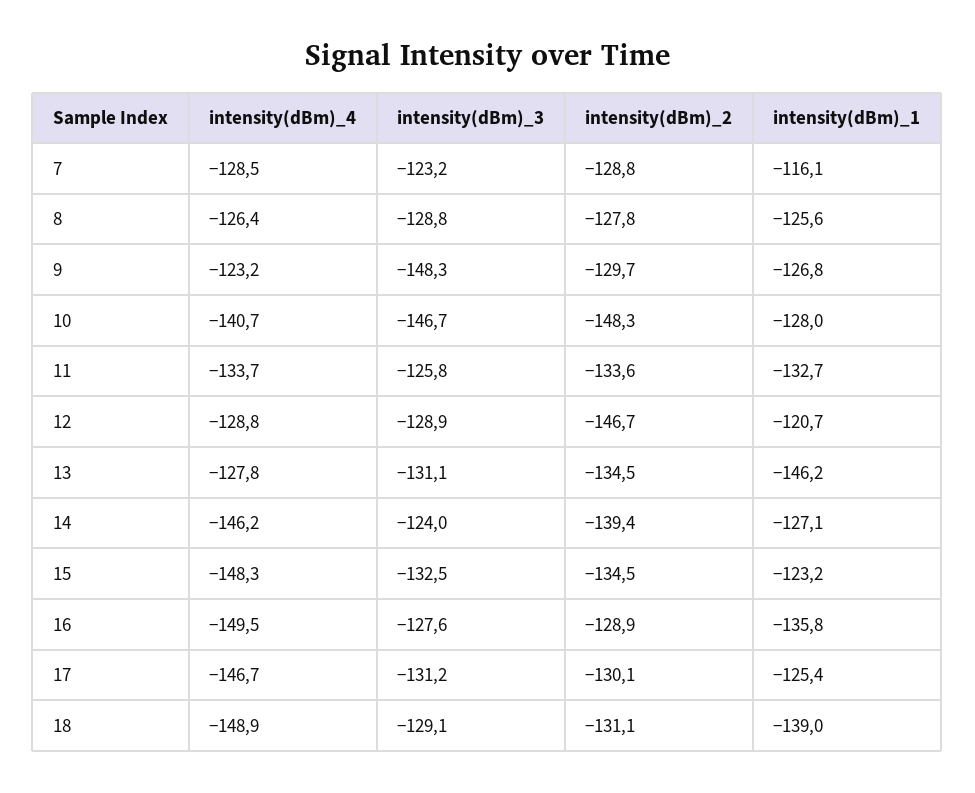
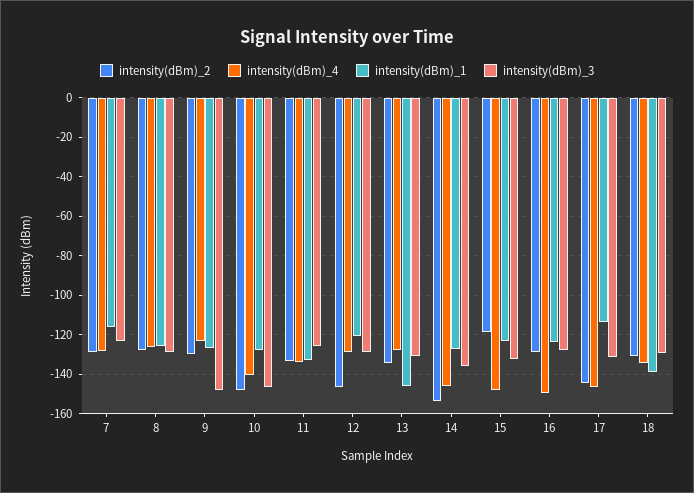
intensity(dBm)_3, 14: -124 -> -135
intensity(dBm)_2, 14: -139.4 -> -155
intensity(dBm)_2, 15: -134.5 -> -120
intensity(dBm)_1, 16: -135.8 -> -125
intensity(dBm)_2, 17: -130.1 -> -145
intensity(dBm)_1, 17: -125.4 -> -115
intensity(dBm)_4, 18: -148.9 -> -135

